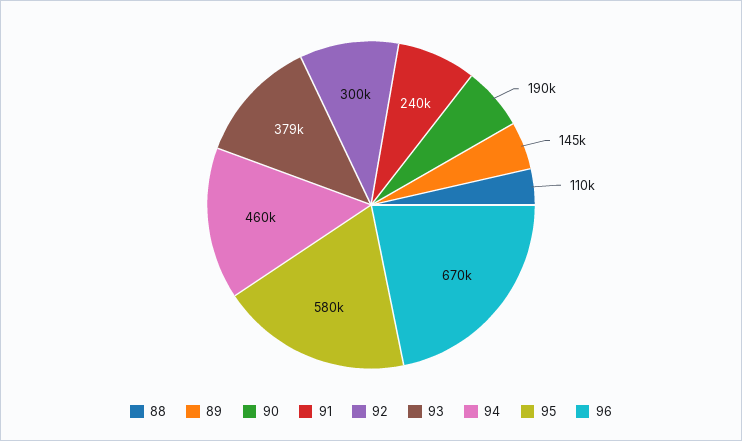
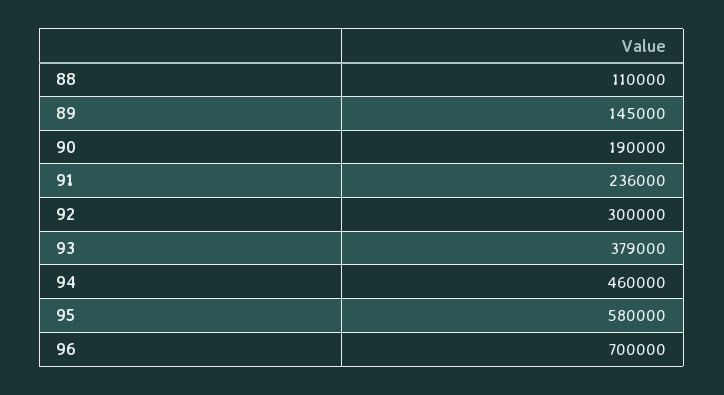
91: 240000 -> 236000
96: 670000 -> 700000

